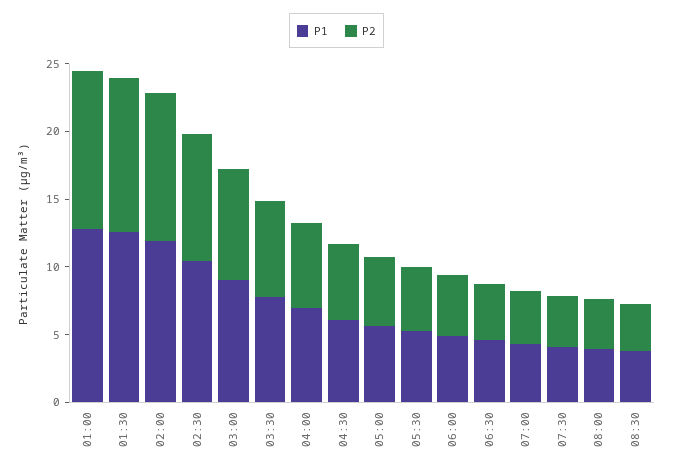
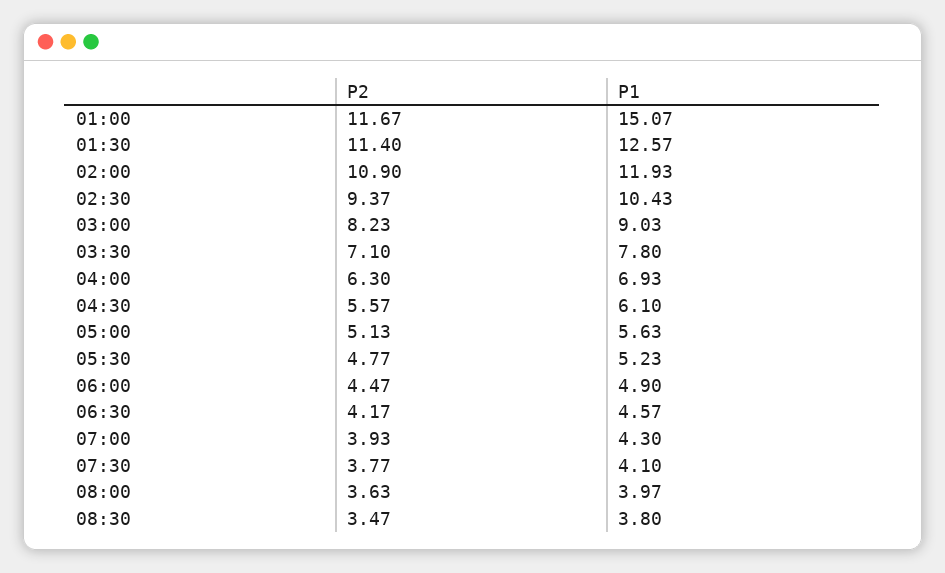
P1, 01:00: 13 -> 15.07

